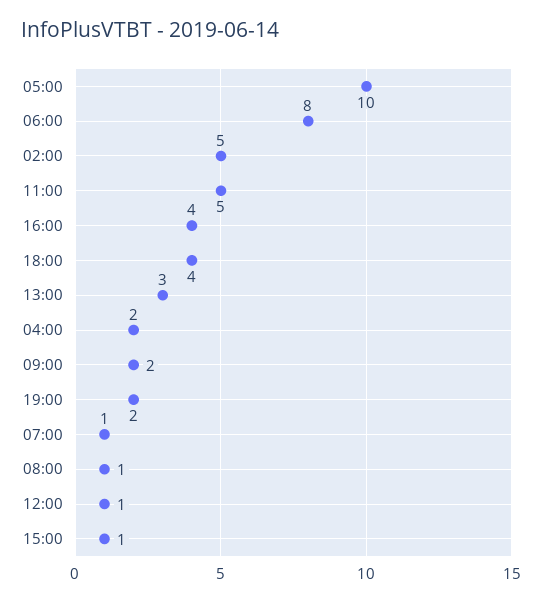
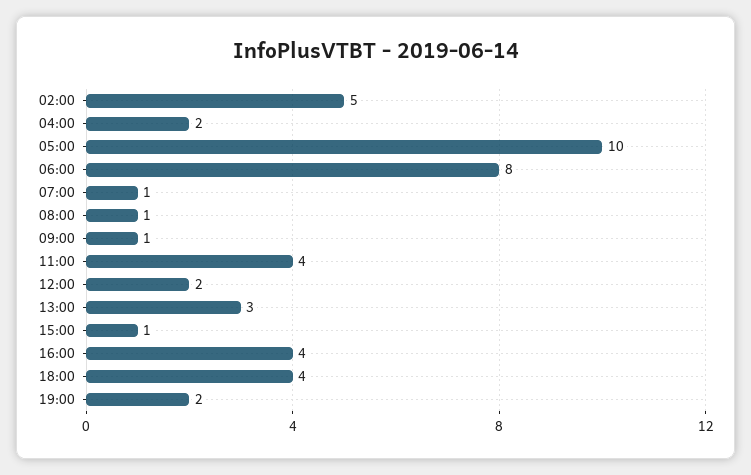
11:00: 5 -> 4
09:00: 2 -> 1
12:00: 1 -> 2

